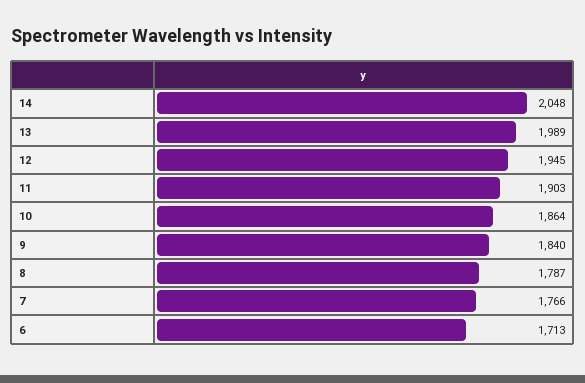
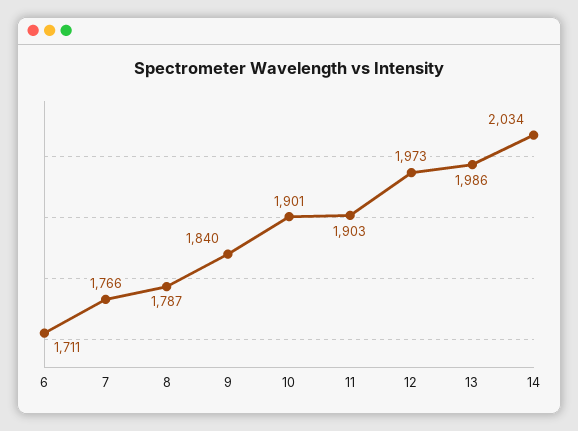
14: 2048 -> 2034
13: 1989 -> 1986
12: 1945 -> 1973
10: 1864 -> 1901
6: 1713 -> 1711

